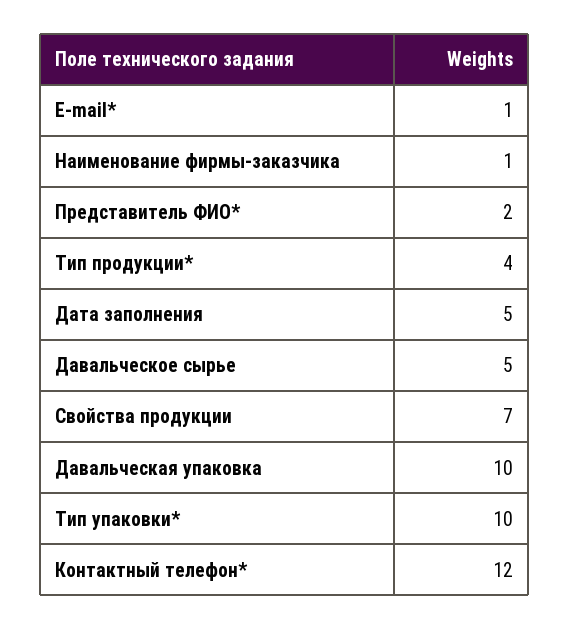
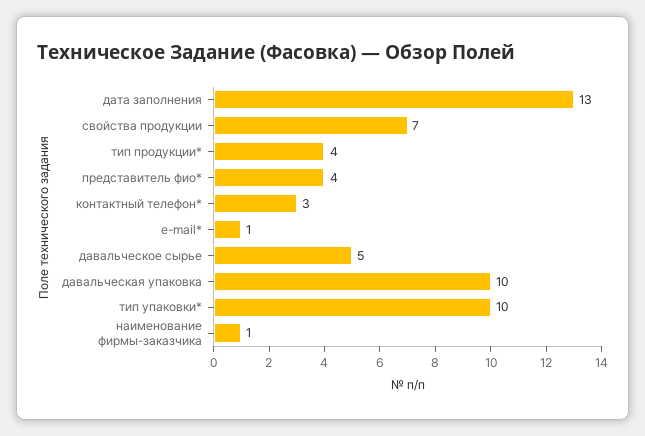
Представитель ФИО*: 2 -> 4
Дата заполнения: 5 -> 13
Контактный телефон*: 12 -> 3

